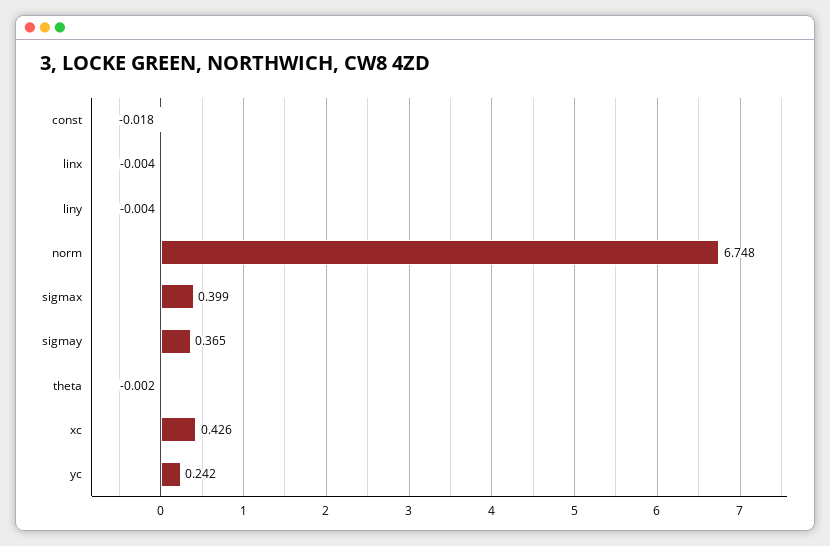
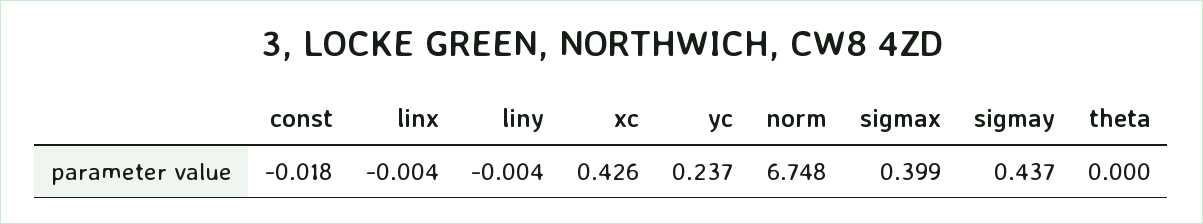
sigmay: 0.365 -> 0.437
theta: -0.002 -> 0
yc: 0.242 -> 0.237

